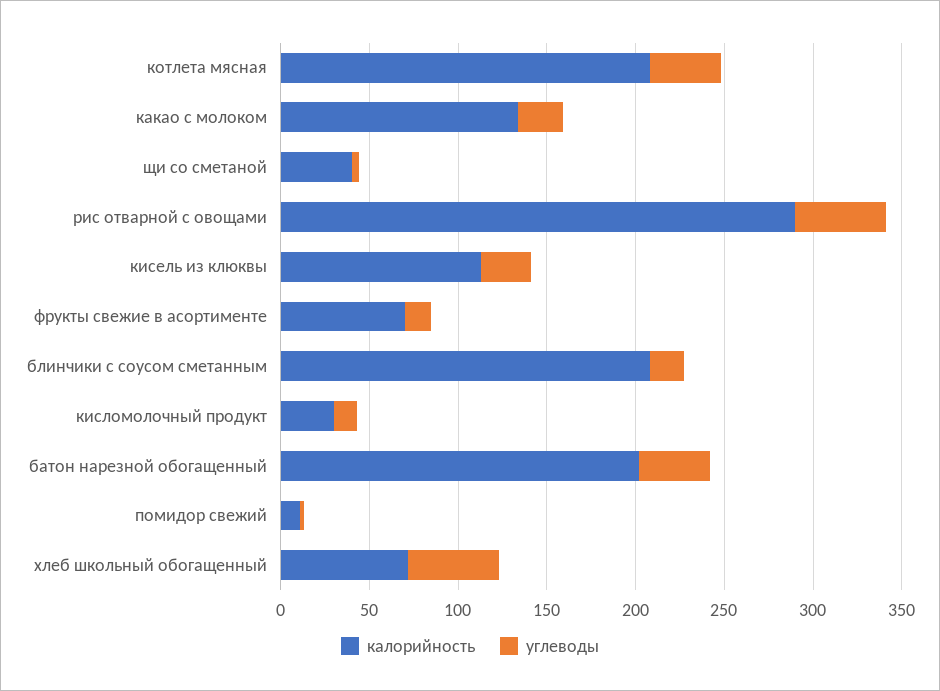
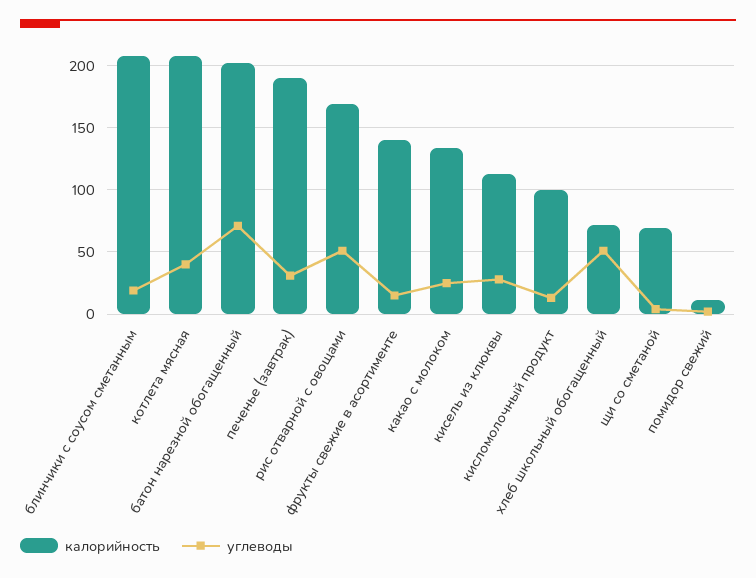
калорийность, щи со сметаной: 40 -> 70
калорийность, рис отварной с овощами: 290 -> 170
калорийность, фрукты свежие в асортименте: 70 -> 140
калорийность, кисломолочный продукт: 30 -> 100
углеводы, батон нарезной обогащенный: 40 -> 70
калорийность, печенье (завтрак): none -> 190
углеводы, печенье (завтрак): none -> 30

